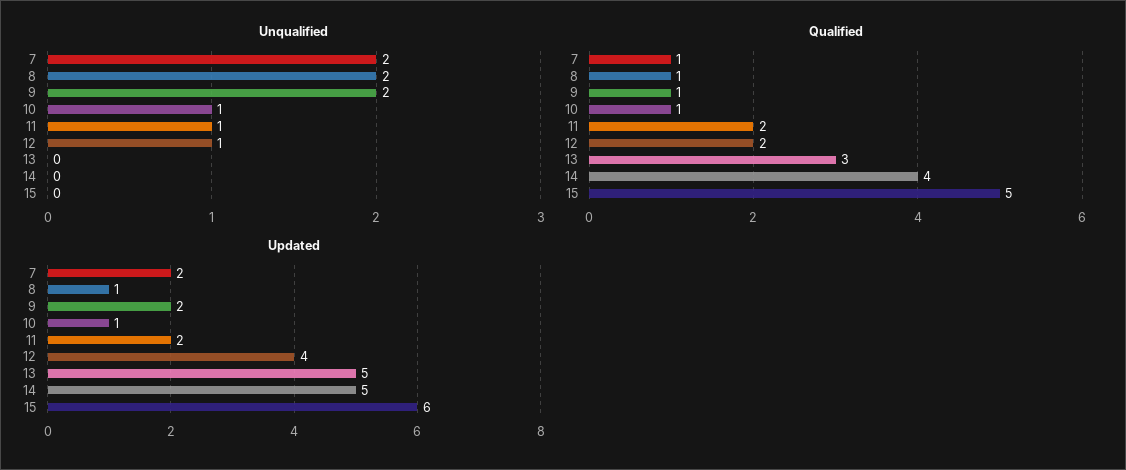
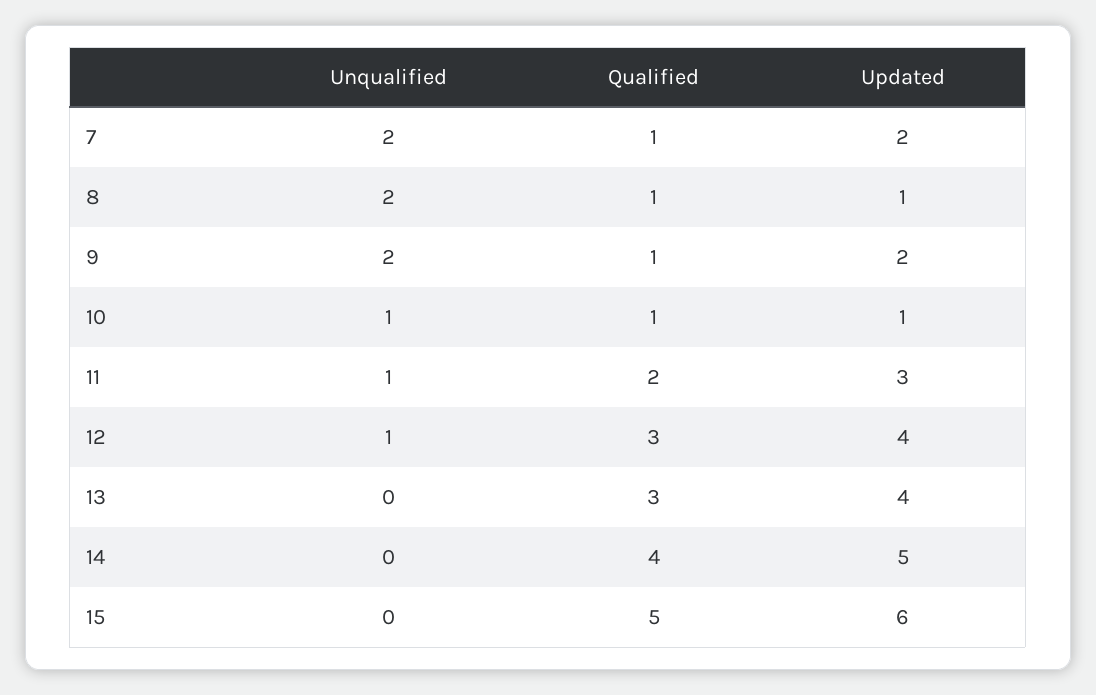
Qualified, 12: 2 -> 3
Updated, 11: 2 -> 3
Updated, 13: 5 -> 4

